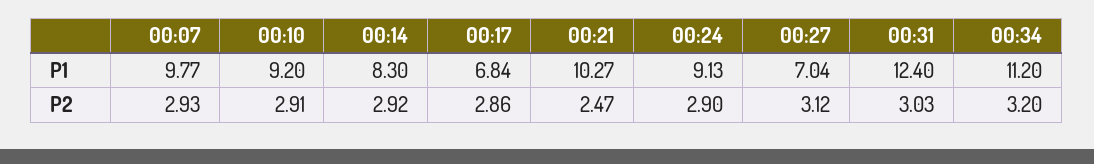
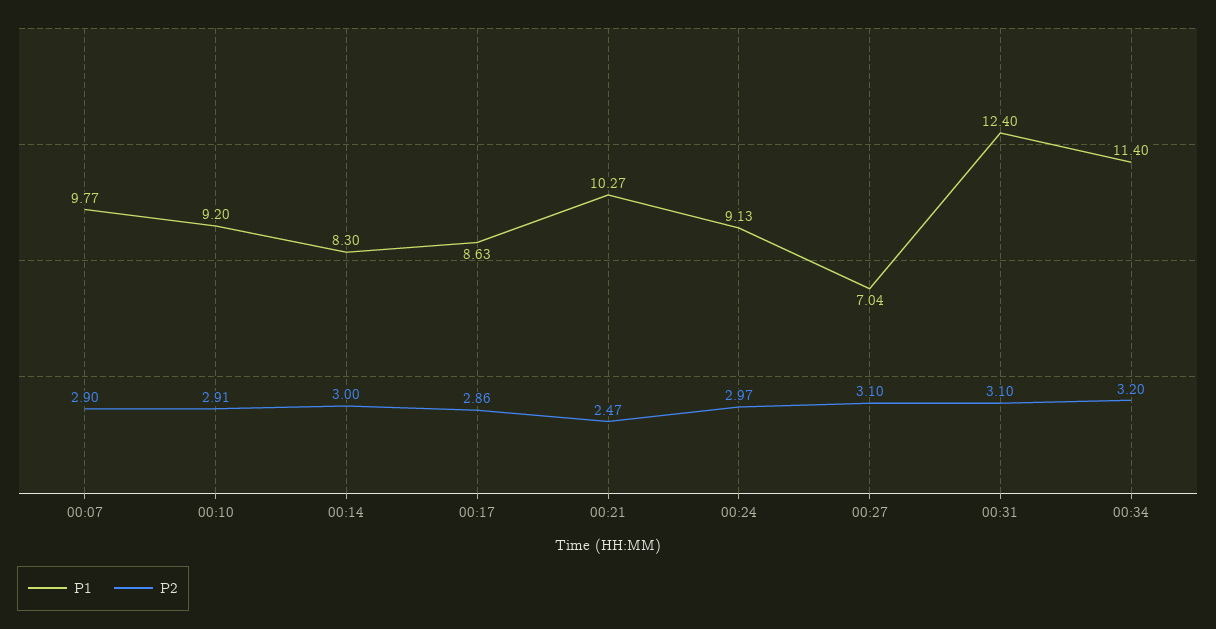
P1, 00:17: 6.84 -> 8.63
P1, 00:34: 11.2 -> 11.4
P2, 00:07: 2.93 -> 2.9
P2, 00:14: 2.92 -> 3
P2, 00:24: 2.9 -> 2.97
P2, 00:27: 3.12 -> 3.1
P2, 00:31: 3.03 -> 3.1

